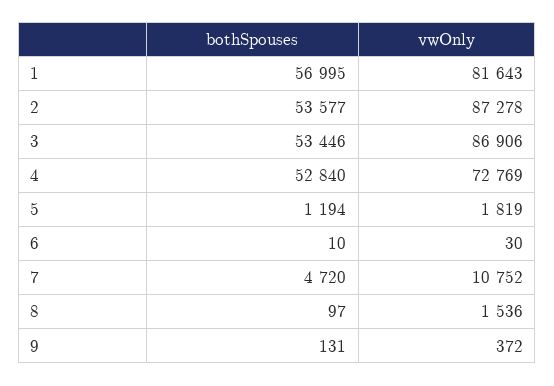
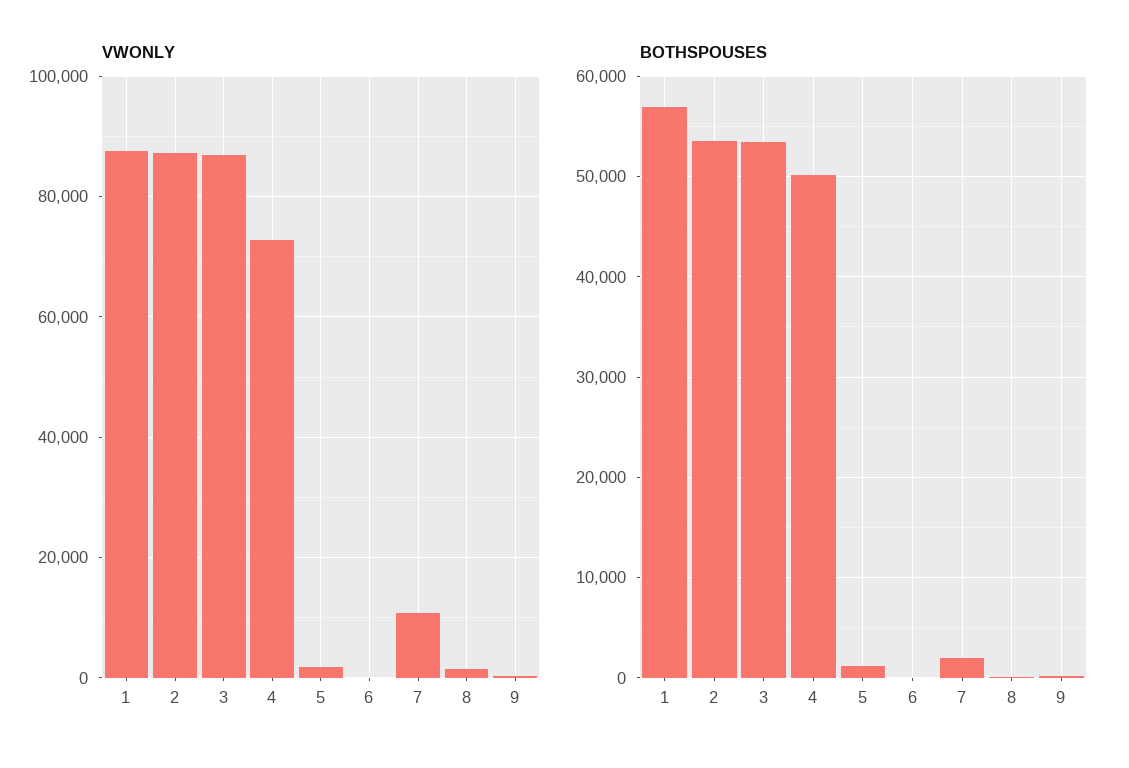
vwOnly, 1: 81643 -> 88000
bothSpouses, 4: 52840 -> 50000
bothSpouses, 7: 4720 -> 2000

